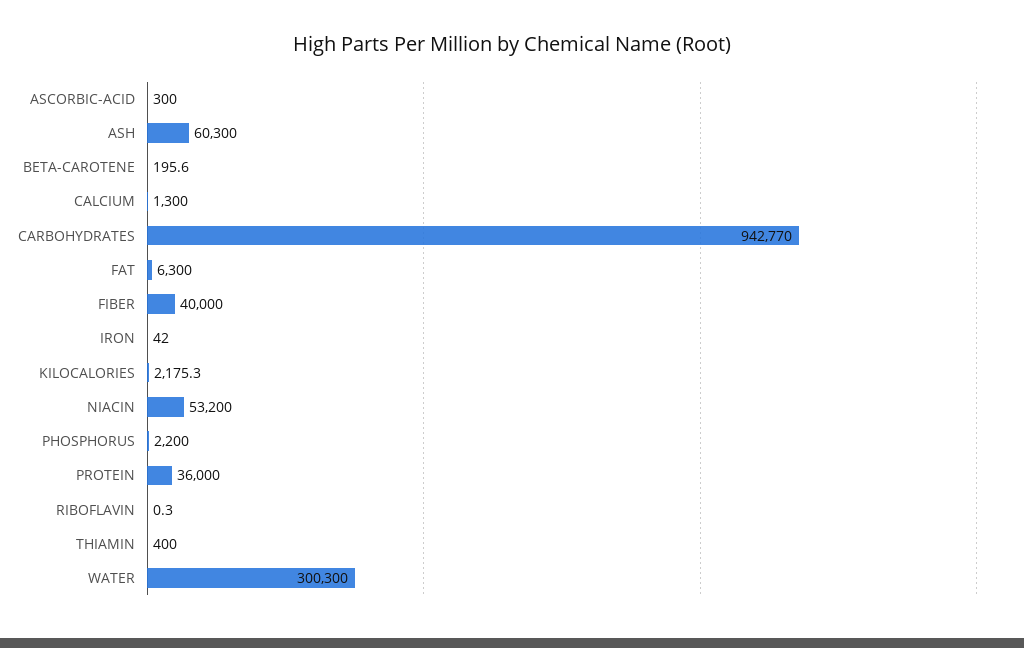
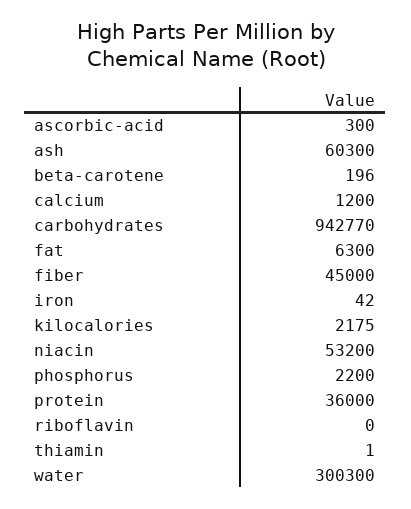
CALCIUM: 1300 -> 1200
FIBER: 40000 -> 45000
THIAMIN: 400 -> 1

